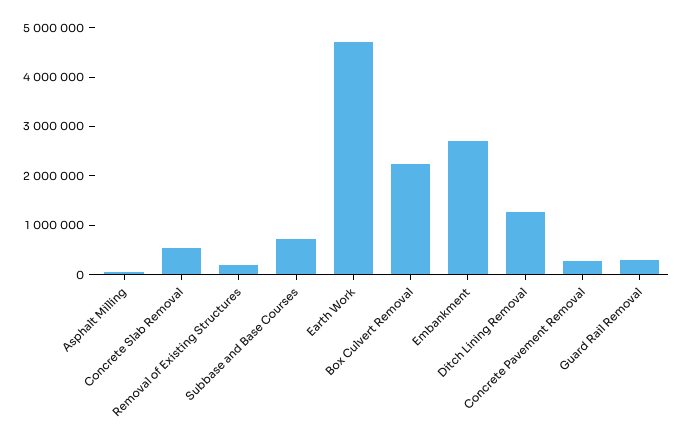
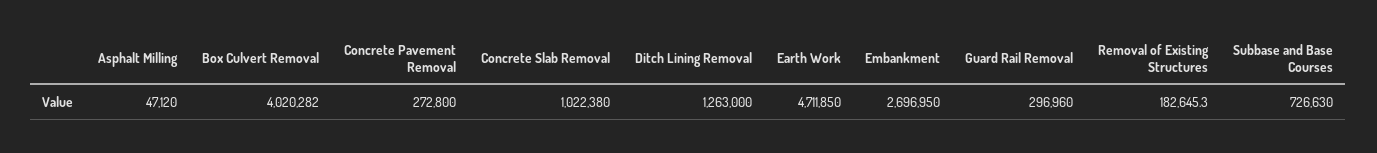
Concrete Slab Removal: 600000 -> 1022380
Box Culvert Removal: 2200000 -> 4020282

